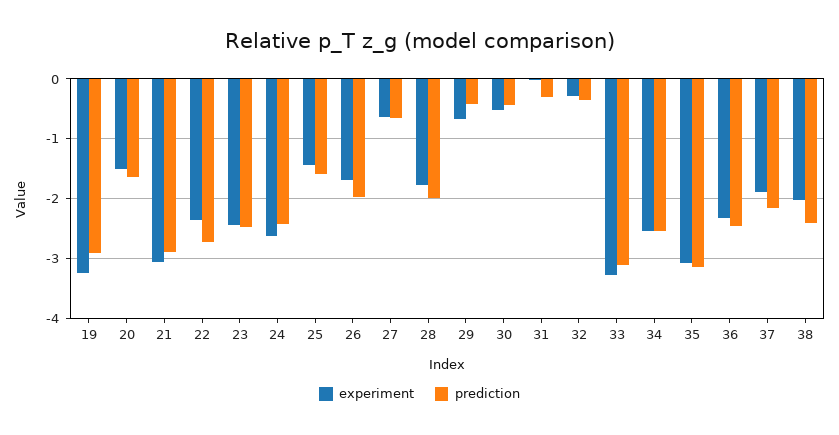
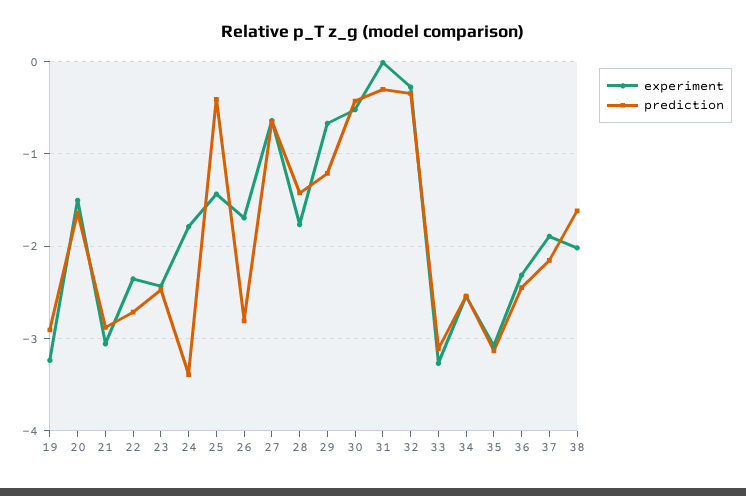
experiment, 24: -2.6 -> -1.8
prediction, 24: -2.4 -> -3.4
prediction, 25: -1.6 -> -0.4
prediction, 26: -2 -> -2.8
prediction, 28: -2 -> -1.4
prediction, 29: -0.4 -> -1.2
prediction, 38: -2.4 -> -1.6

